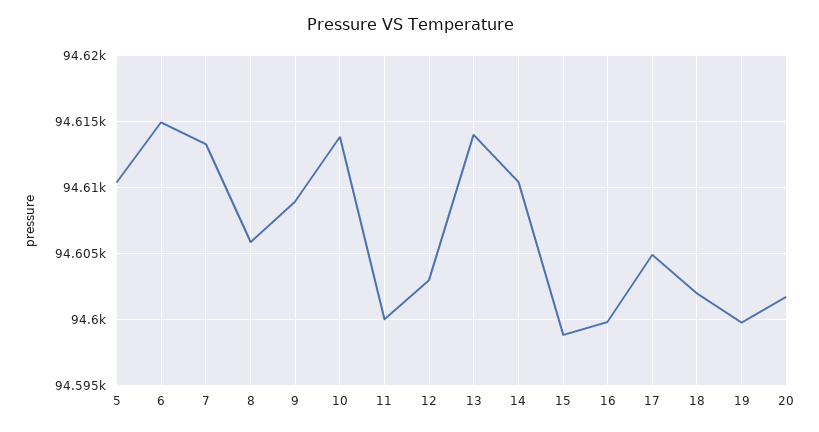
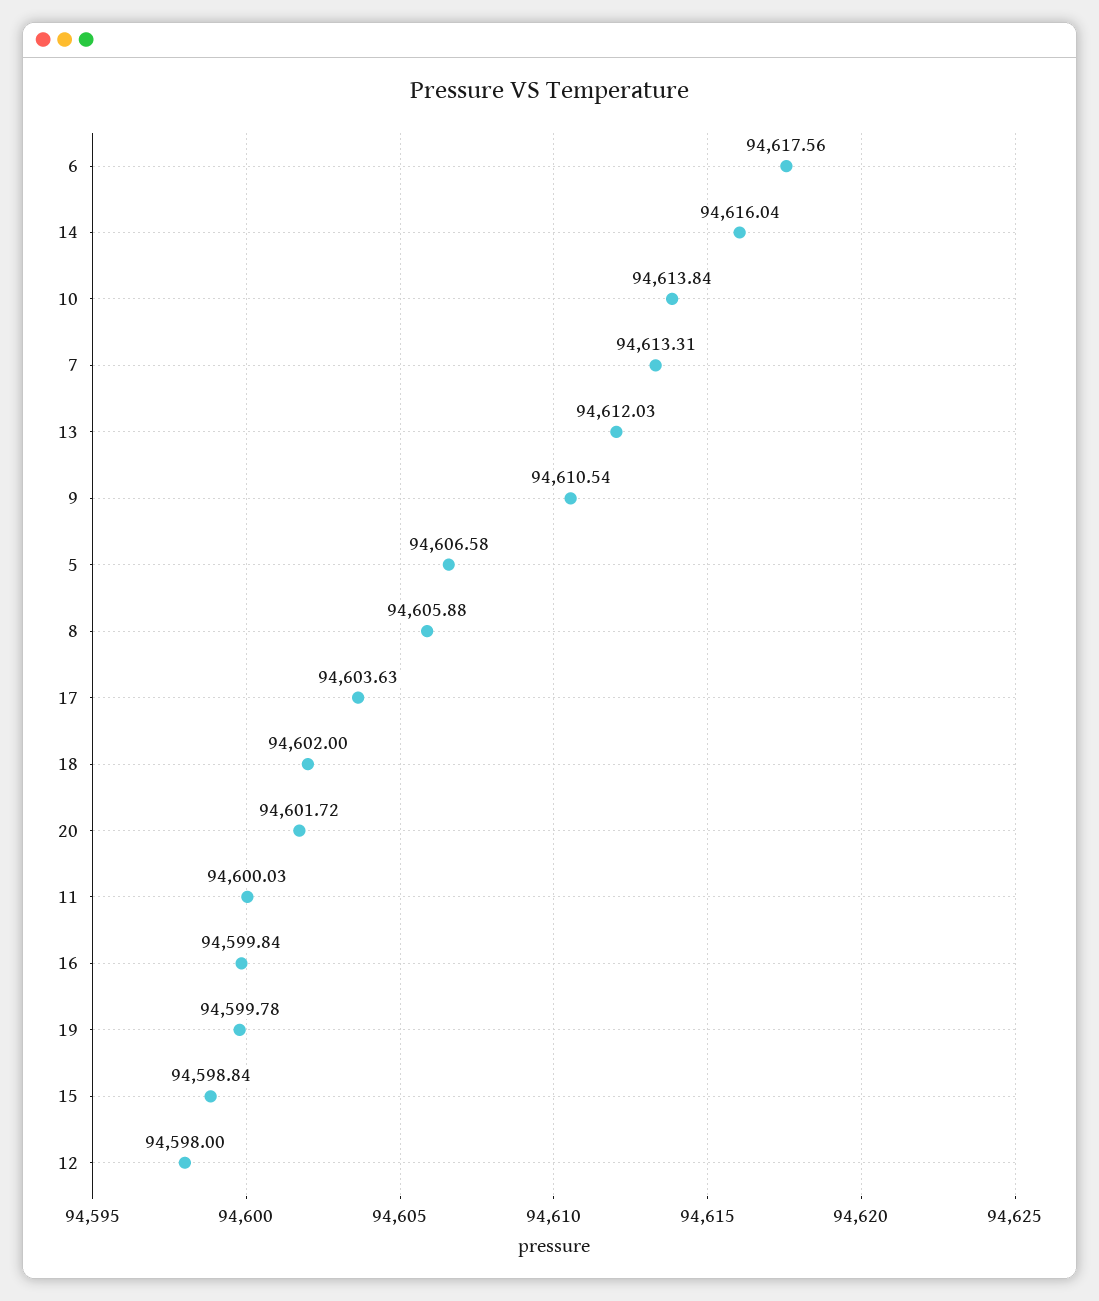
5: 94610.5 -> 94606.58
6: 94615 -> 94617.56
9: 94609 -> 94610.54
12: 94603 -> 94598
13: 94614 -> 94612.03
14: 94610.5 -> 94616.04
17: 94605 -> 94603.63

